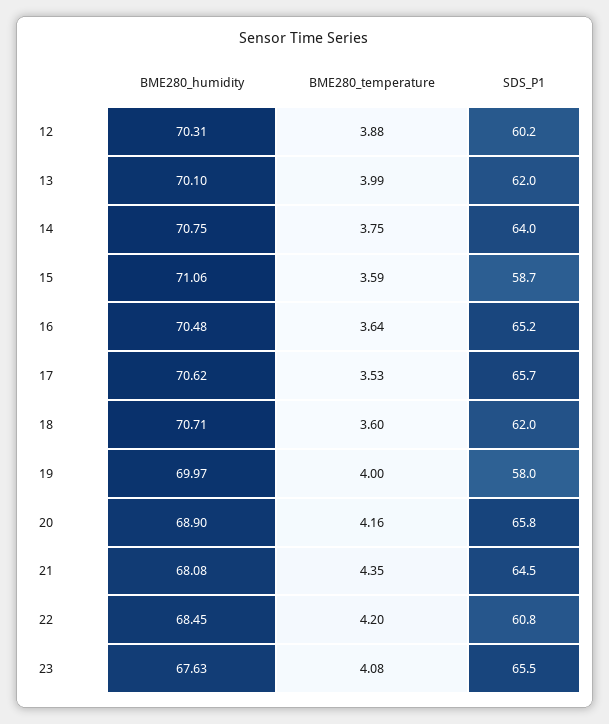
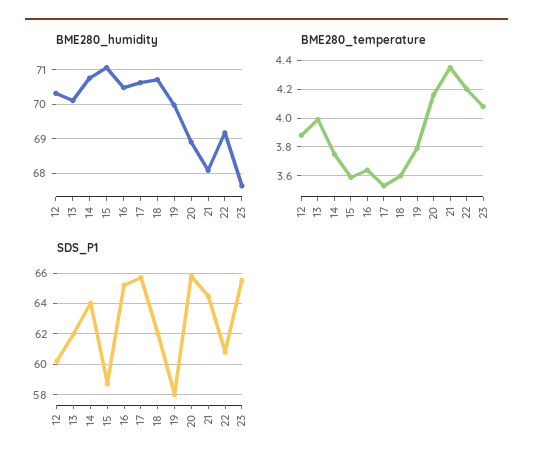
BME280_temperature, 19: 4 -> 3.8
BME280_humidity, 22: 68.45 -> 69.2

